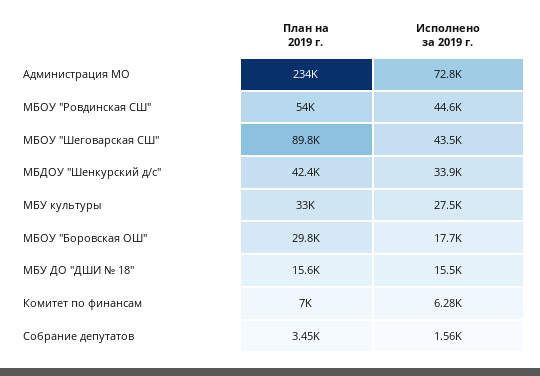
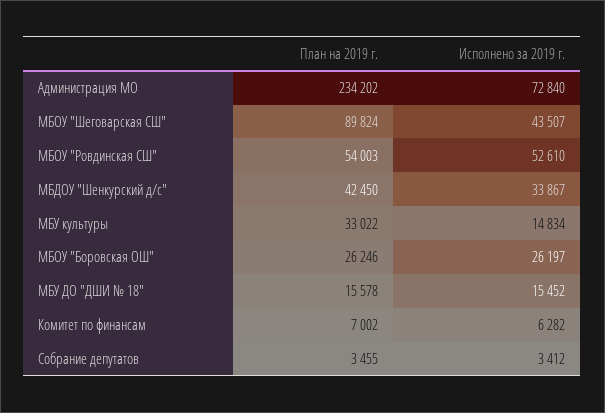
Исполнено за 2019 г., МБОУ "Ровдинская СШ": 44600 -> 52610
Исполнено за 2019 г., МБУ культуры: 27500 -> 14834
План на 2019 г., МБОУ "Боровская ОШ": 29800 -> 26246
Исполнено за 2019 г., МБОУ "Боровская ОШ": 17700 -> 26197
Исполнено за 2019 г., Собрание депутатов: 1560 -> 3412

